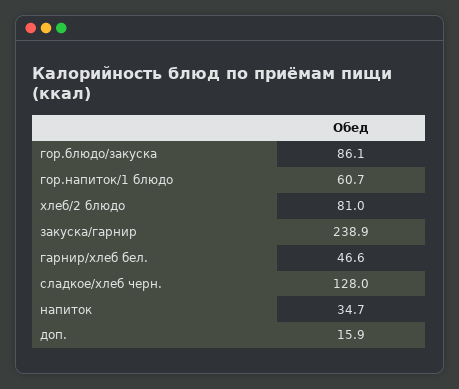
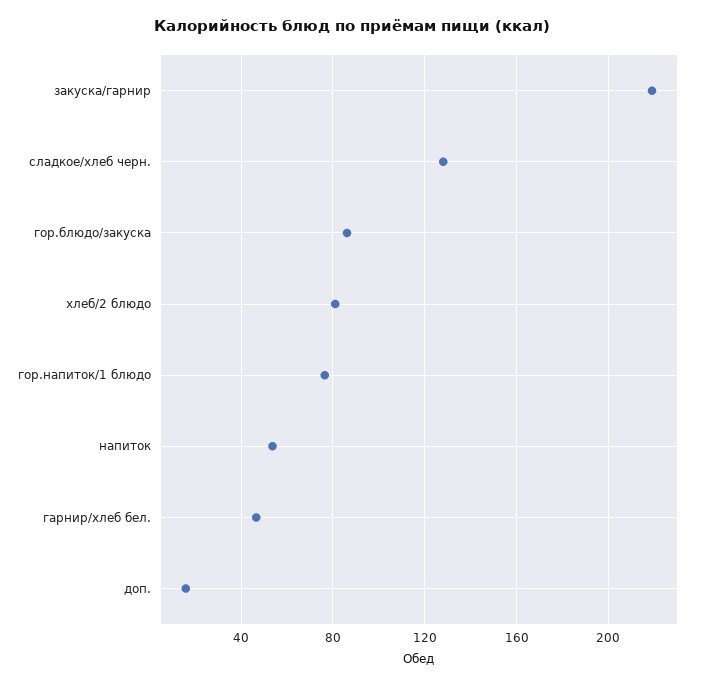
гор.напиток/1 блюдо: 60.7 -> 75
закуска/гарнир: 238.9 -> 220
напиток: 34.7 -> 55

